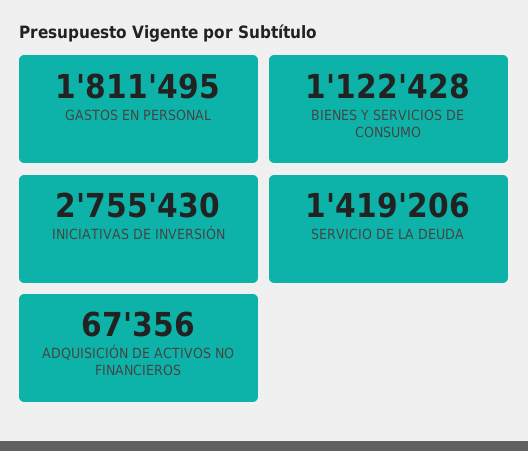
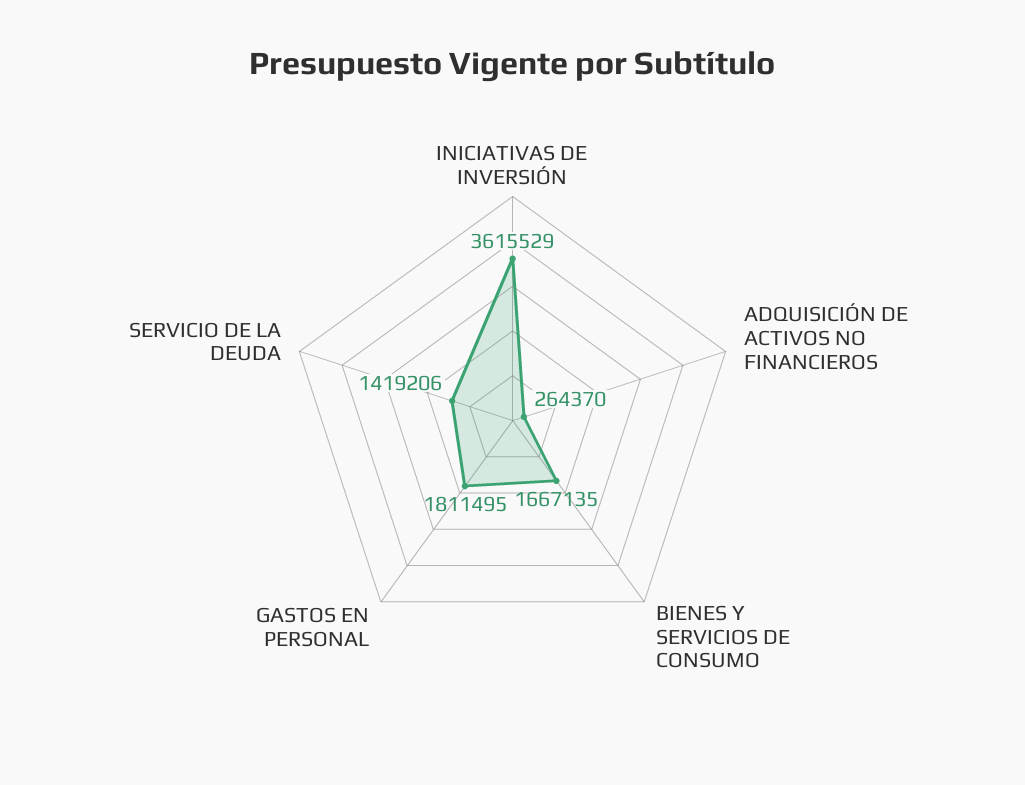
BIENES Y SERVICIOS DE CONSUMO: 1122428 -> 1667135
INICIATIVAS DE INVERSIÓN: 2755430 -> 3615529
ADQUISICIÓN DE ACTIVOS NO FINANCIEROS: 67356 -> 264370

